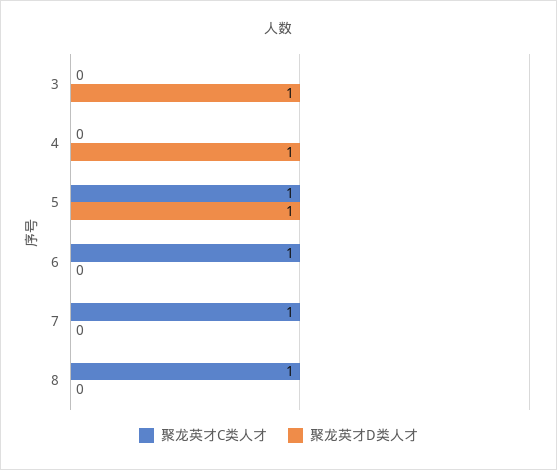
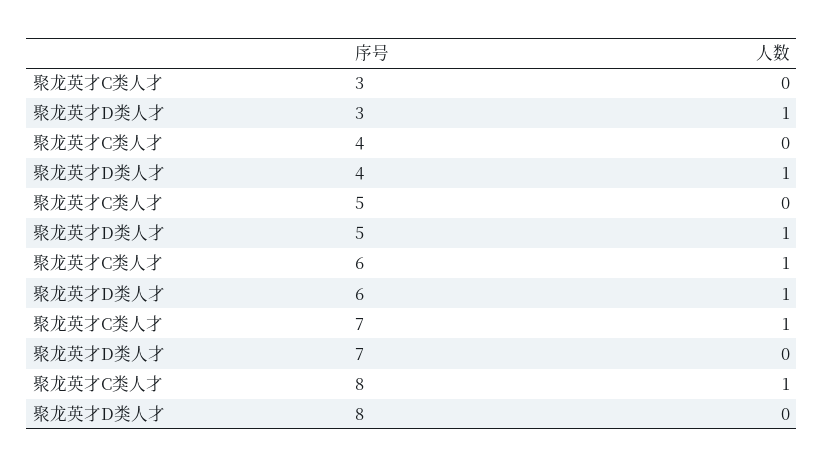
聚龙英才C类人才, 5: 1 -> 0
聚龙英才D类人才, 6: 0 -> 1

